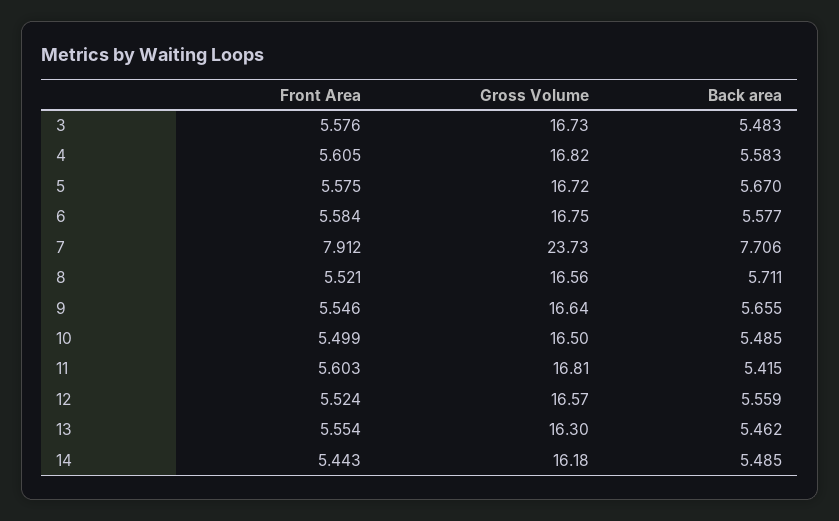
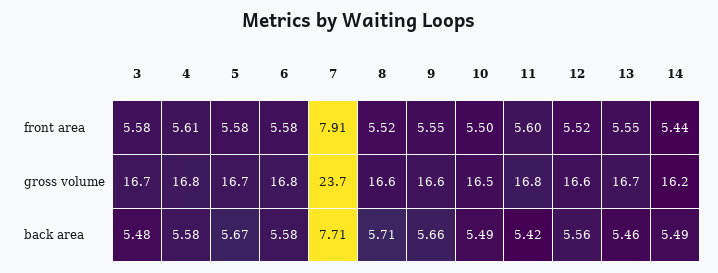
Gross Volume, 13: 16.3 -> 16.7

